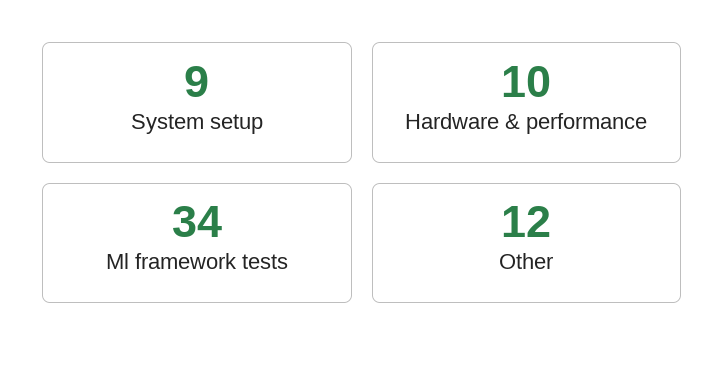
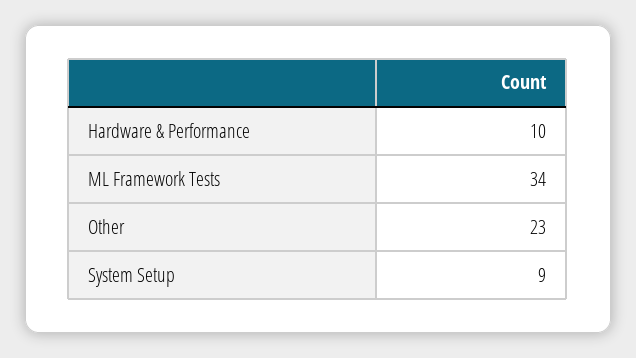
Other: 12 -> 23

